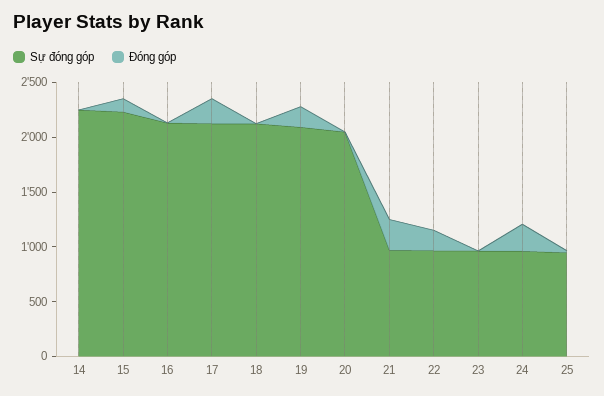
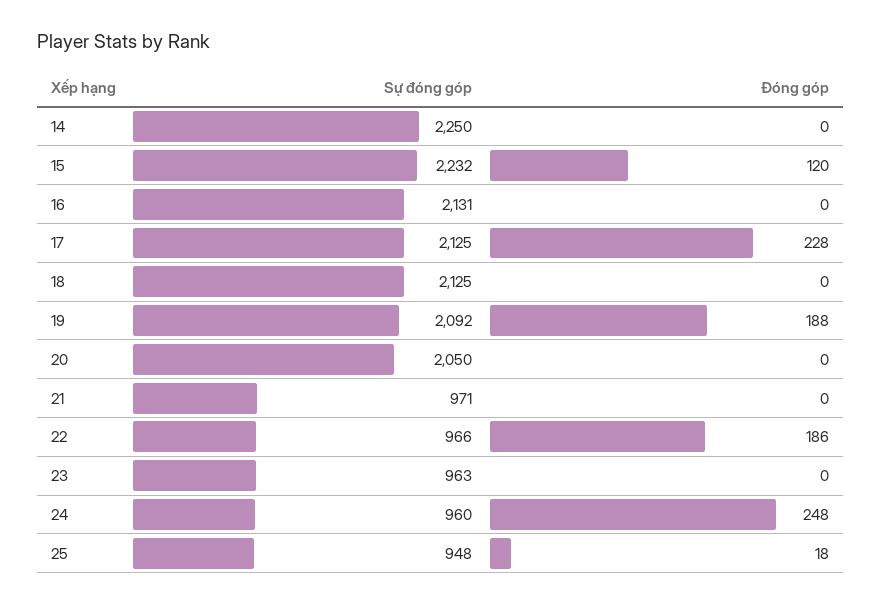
Đóng góp, 21: 300 -> 0

